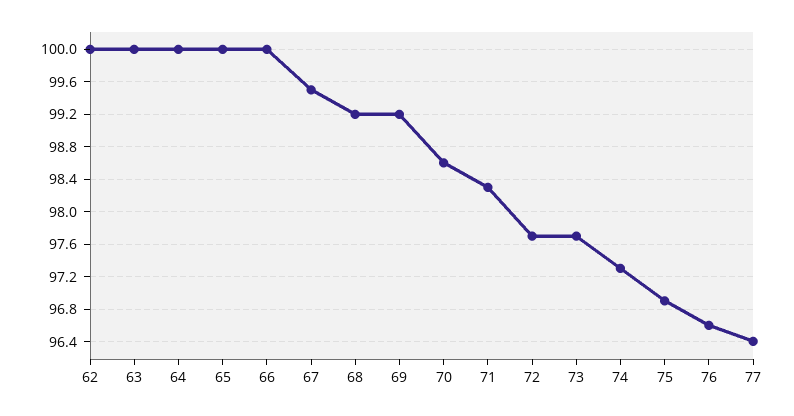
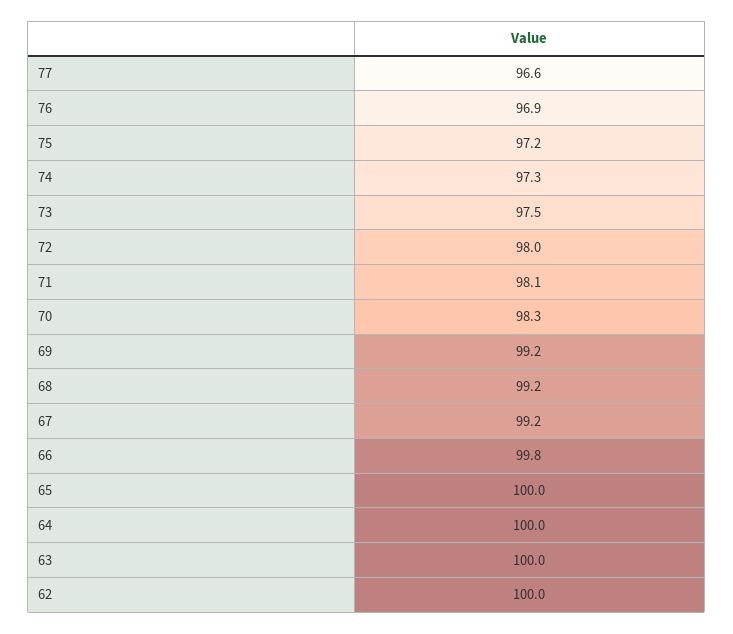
66: 100 -> 99.8
67: 99.5 -> 99.2
70: 98.6 -> 98.3
71: 98.3 -> 98.1
72: 97.7 -> 98
73: 97.7 -> 97.5
75: 96.9 -> 97.2
76: 96.6 -> 96.9
77: 96.4 -> 96.6

